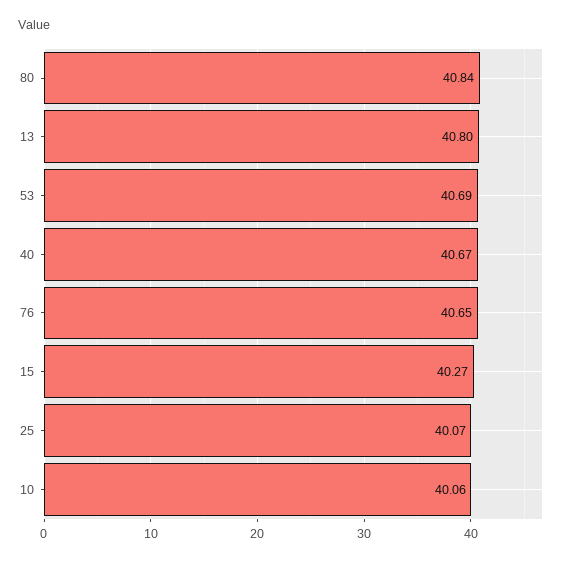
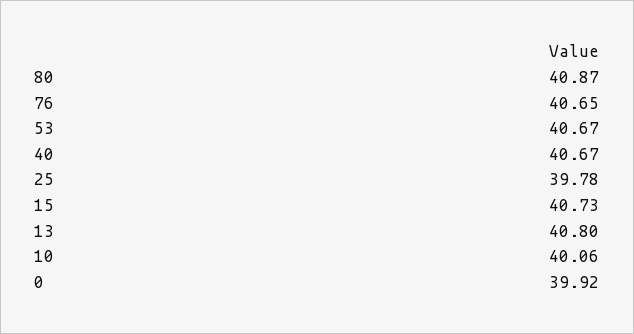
80: 40.84 -> 40.87
53: 40.69 -> 40.67
15: 40.27 -> 40.73
25: 40.07 -> 39.78
0: none -> 39.92

